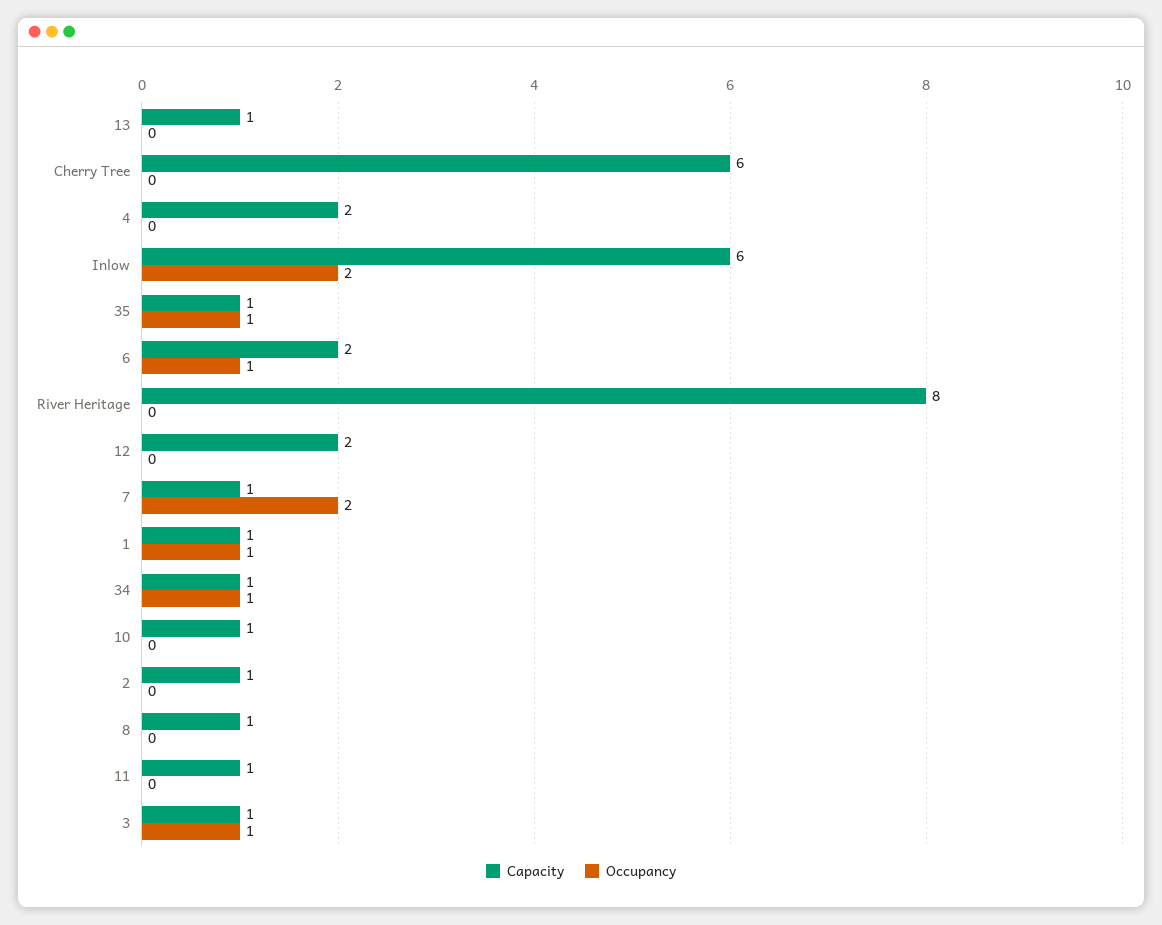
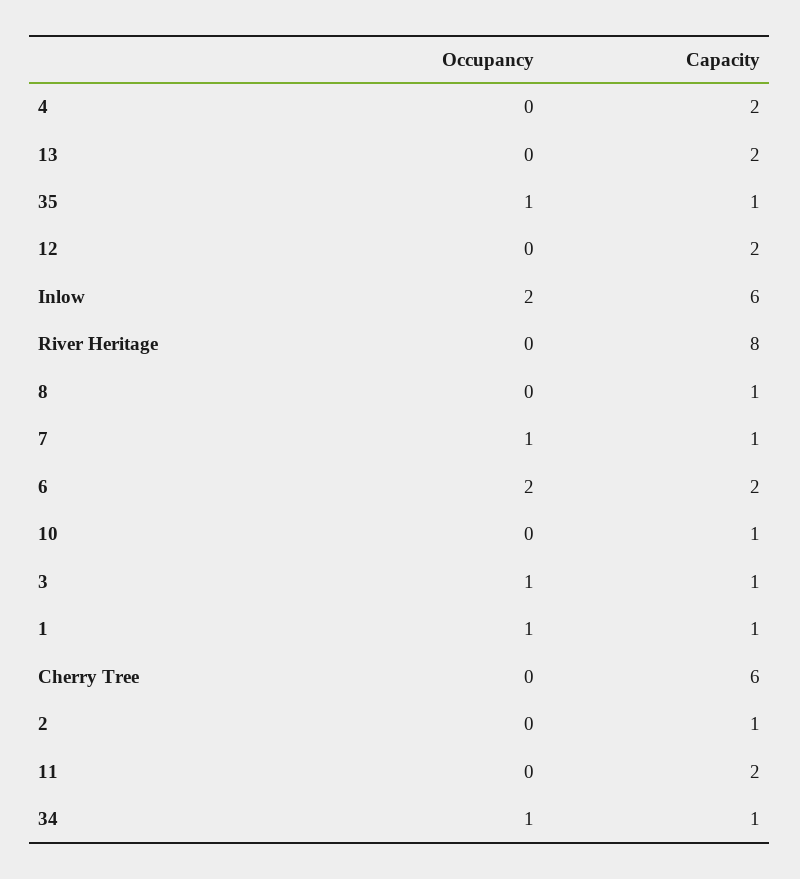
Capacity, 13: 1 -> 2
Occupancy, 6: 1 -> 2
Occupancy, 7: 2 -> 1
Capacity, 11: 1 -> 2

